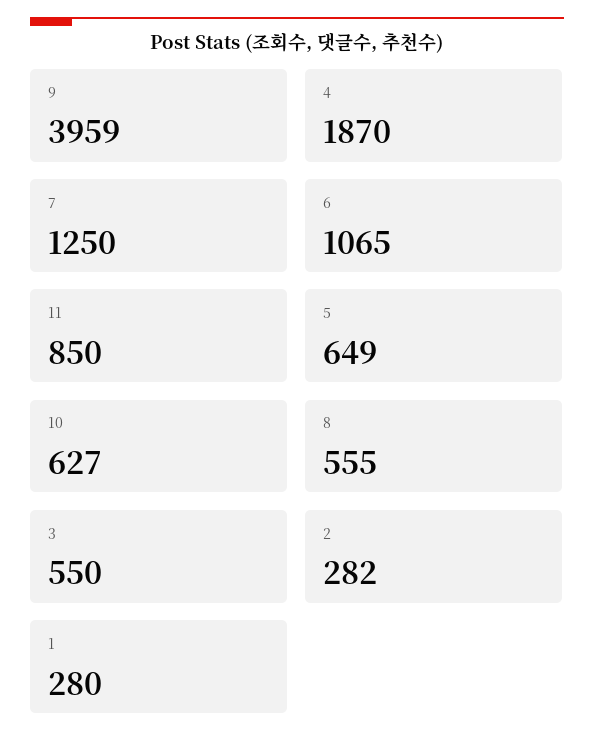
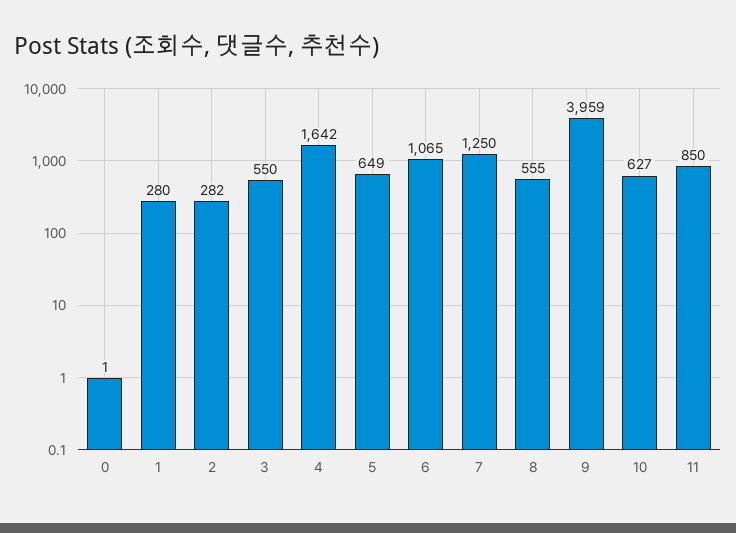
4: 1870 -> 1642
0: none -> 1

